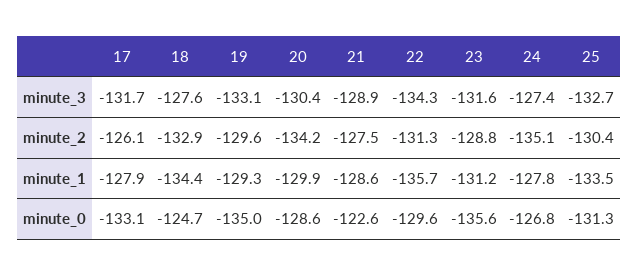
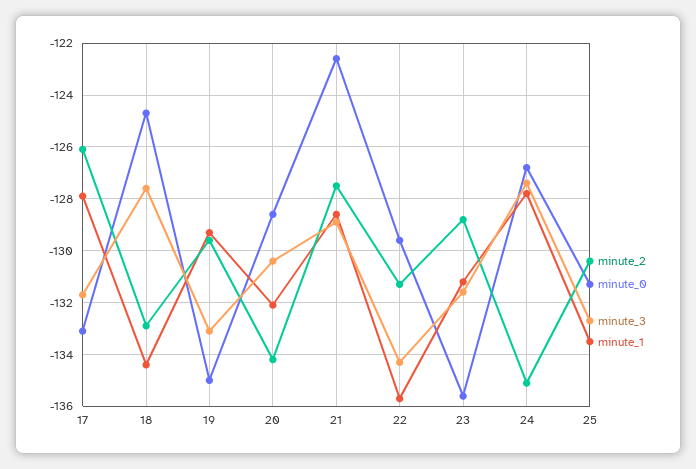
minute_1, 20: -129.9 -> -132

